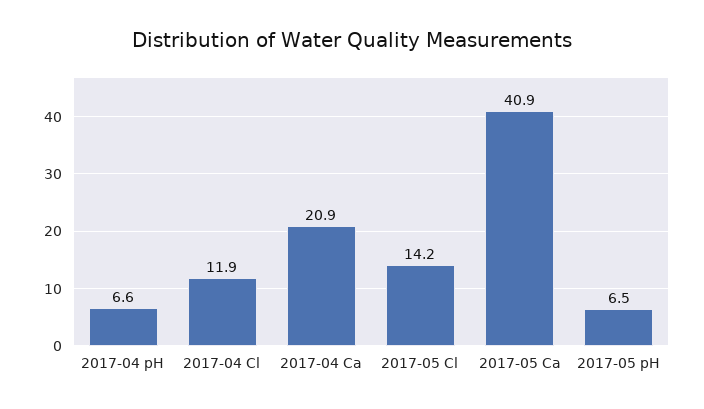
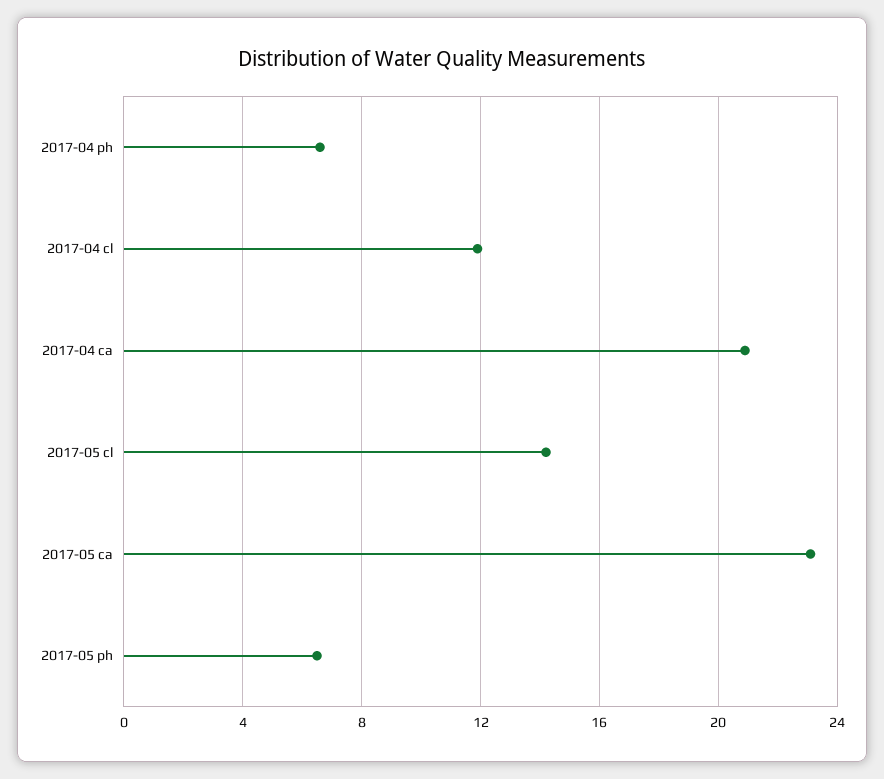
2017-05 Ca: 40.9 -> 23

